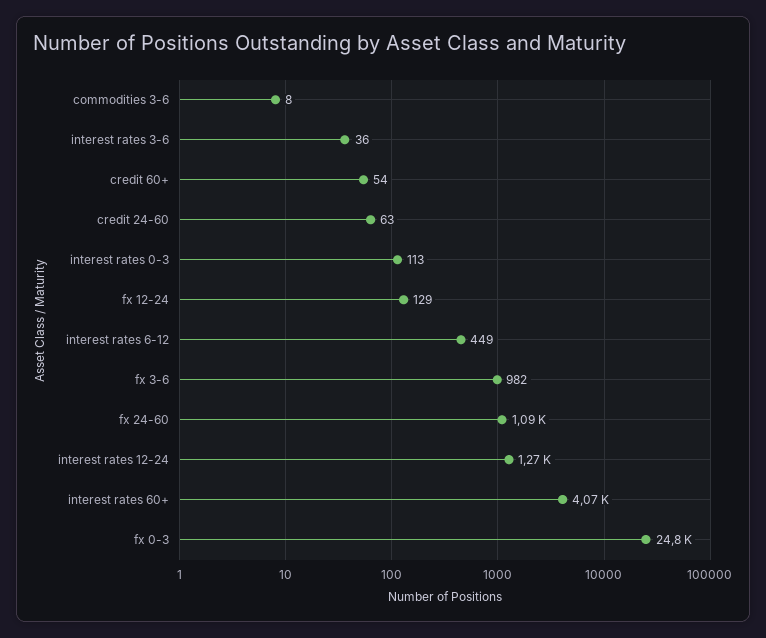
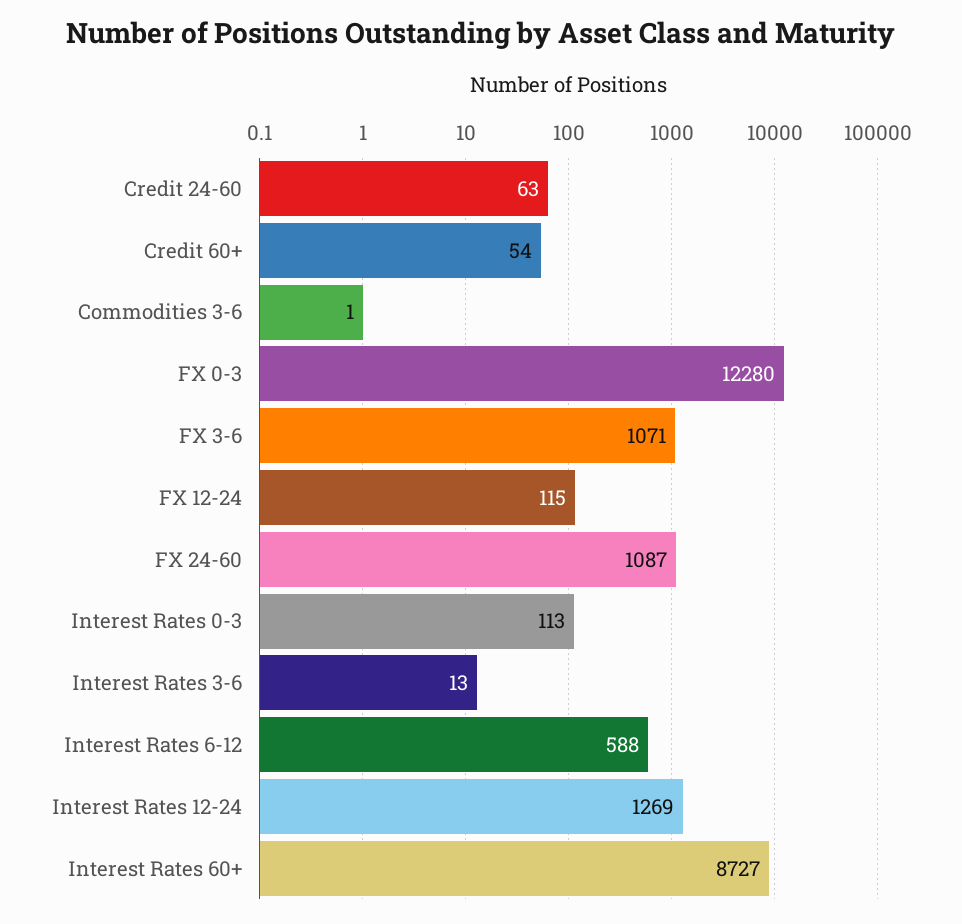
commodities 3-6: 8 -> 1
interest rates 3-6: 36 -> 13
fx 12-24: 129 -> 115
interest rates 6-12: 449 -> 588
fx 3-6: 982 -> 1071
interest rates 60+: 4070 -> 8727
fx 0-3: 24800 -> 12280

